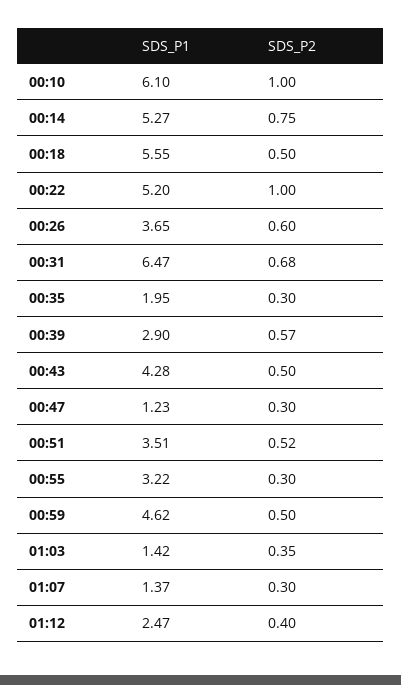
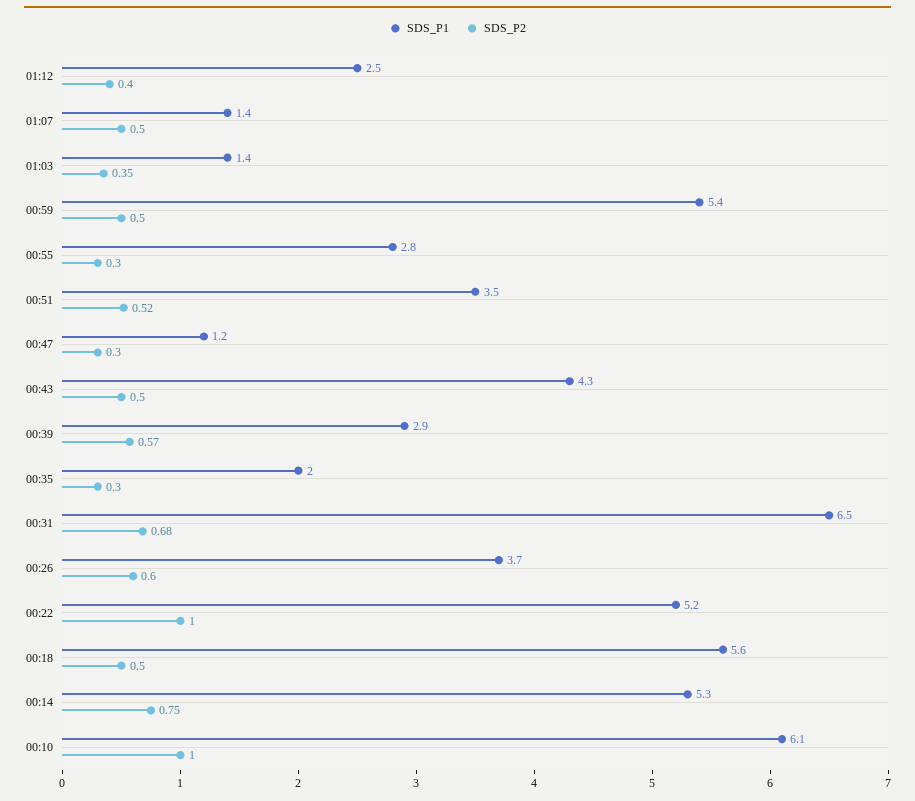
SDS_P1, 00:55: 3.22 -> 2.8
SDS_P1, 00:59: 4.62 -> 5.4
SDS_P2, 01:07: 0.3 -> 0.5

